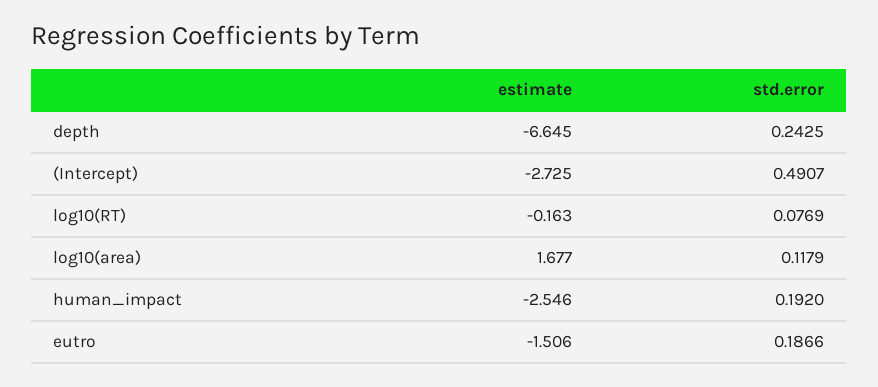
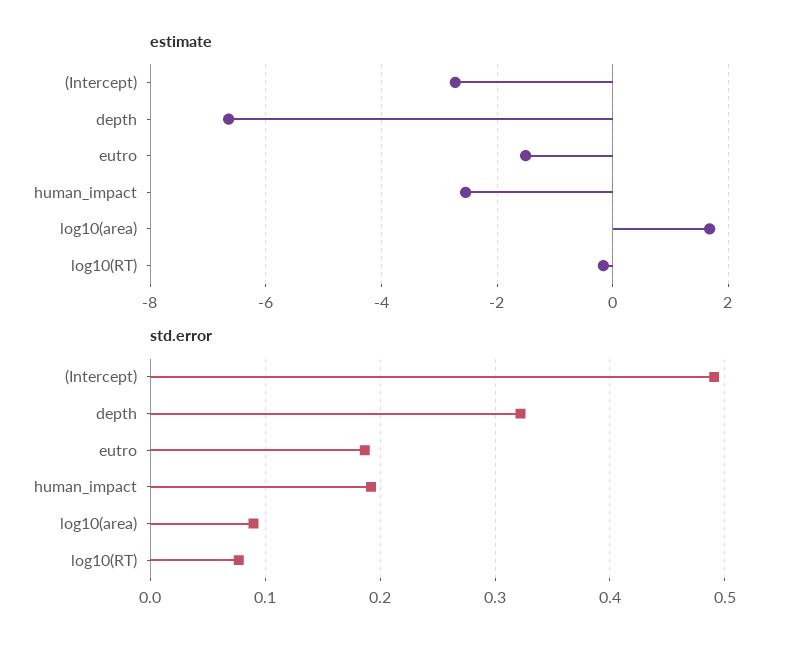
std.error, depth: 0.2425 -> 0.32
std.error, log10(area): 0.1179 -> 0.09

